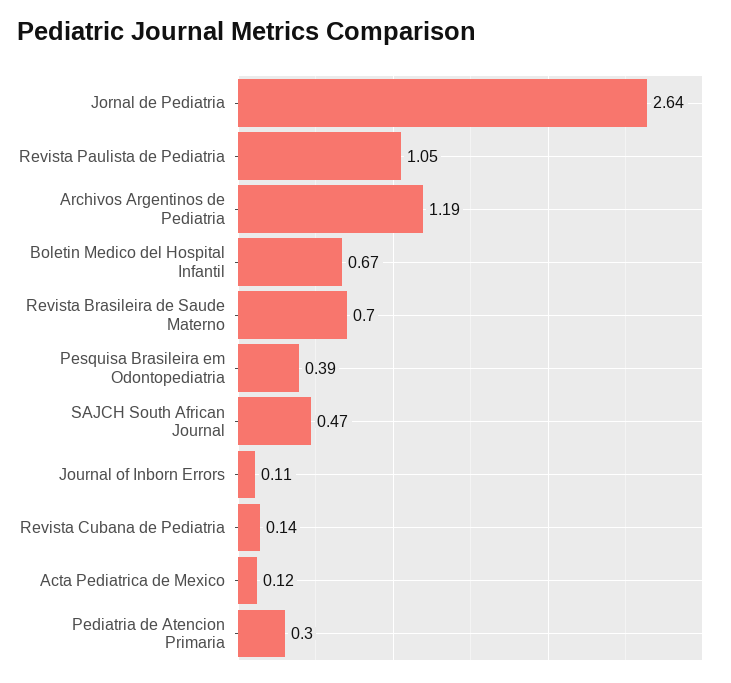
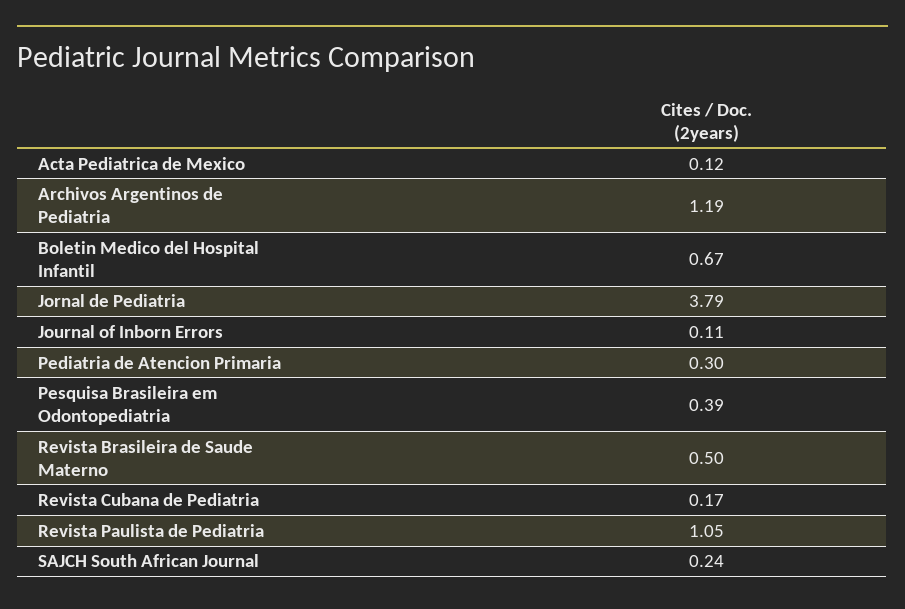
Jornal de Pediatria: 2.64 -> 3.79
Revista Brasileira de Saude Materno: 0.7 -> 0.5
SAJCH South African Journal: 0.47 -> 0.24
Revista Cubana de Pediatria: 0.14 -> 0.17

